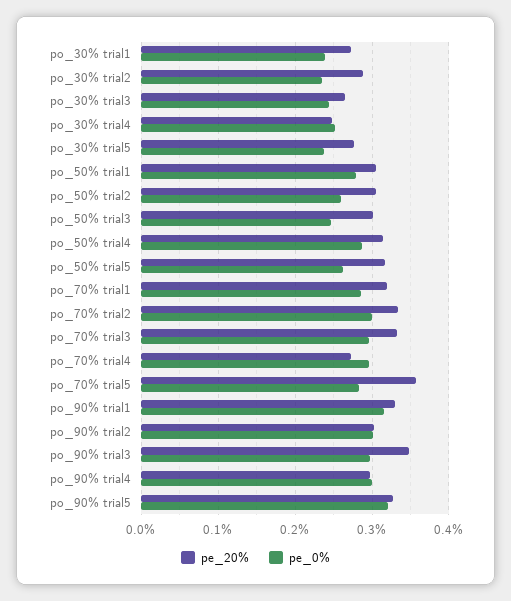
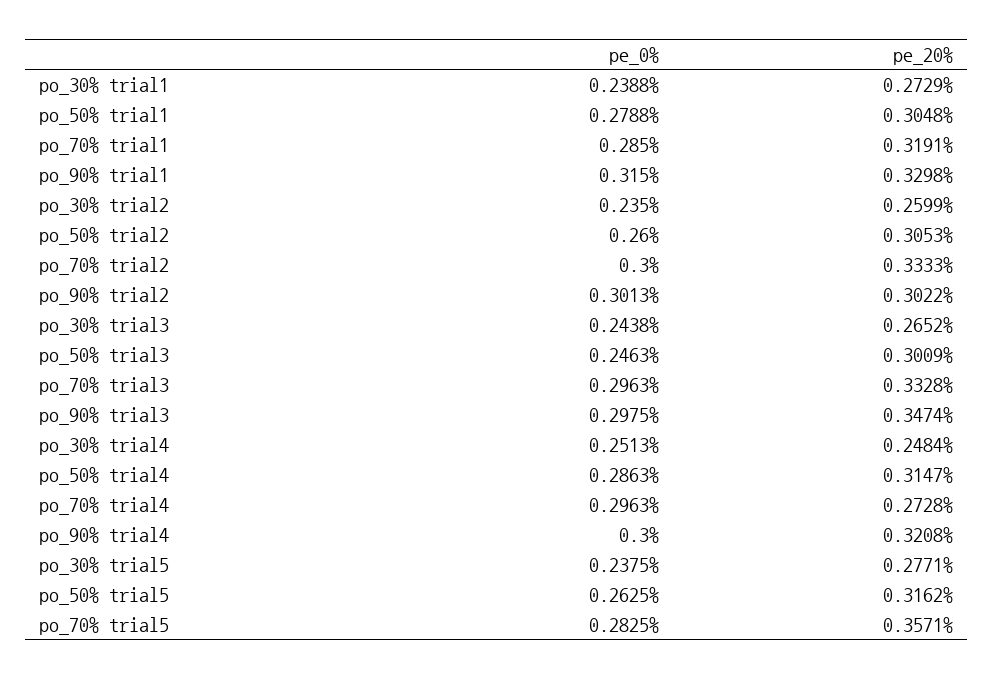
pe_20%, po_30% trial2: 0.29 -> 0.2599
pe_20%, po_90% trial4: 0.3 -> 0.3208
pe_20%, po_90% trial5: 0.33 -> none
pe_0%, po_90% trial5: 0.32 -> none

